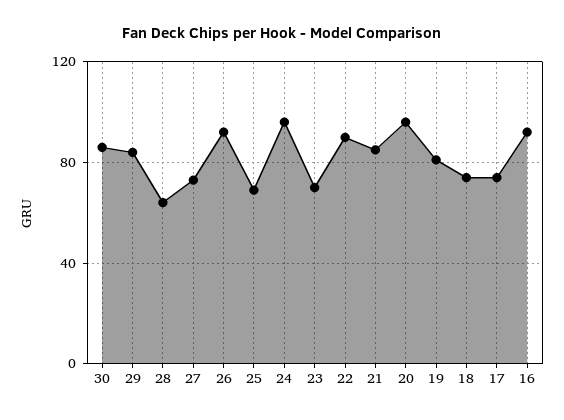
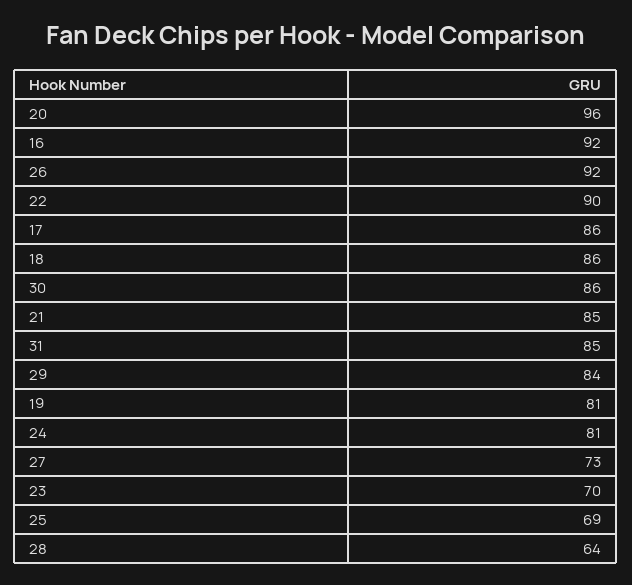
24: 95 -> 81
18: 75 -> 86
17: 75 -> 86
31: none -> 85

